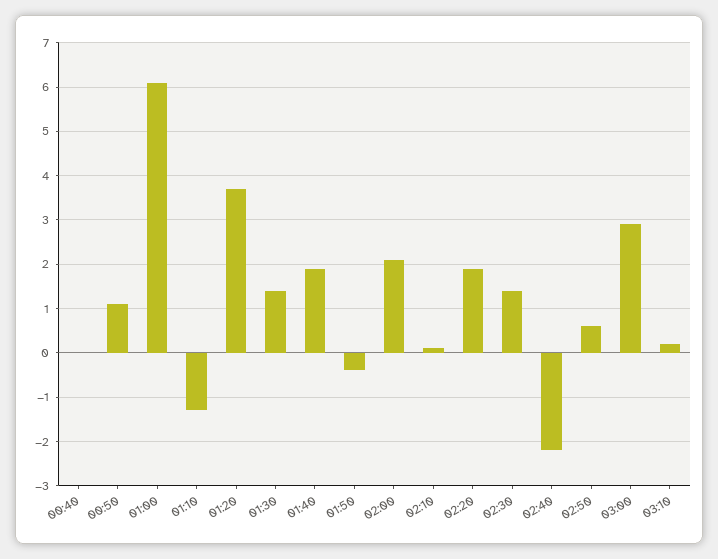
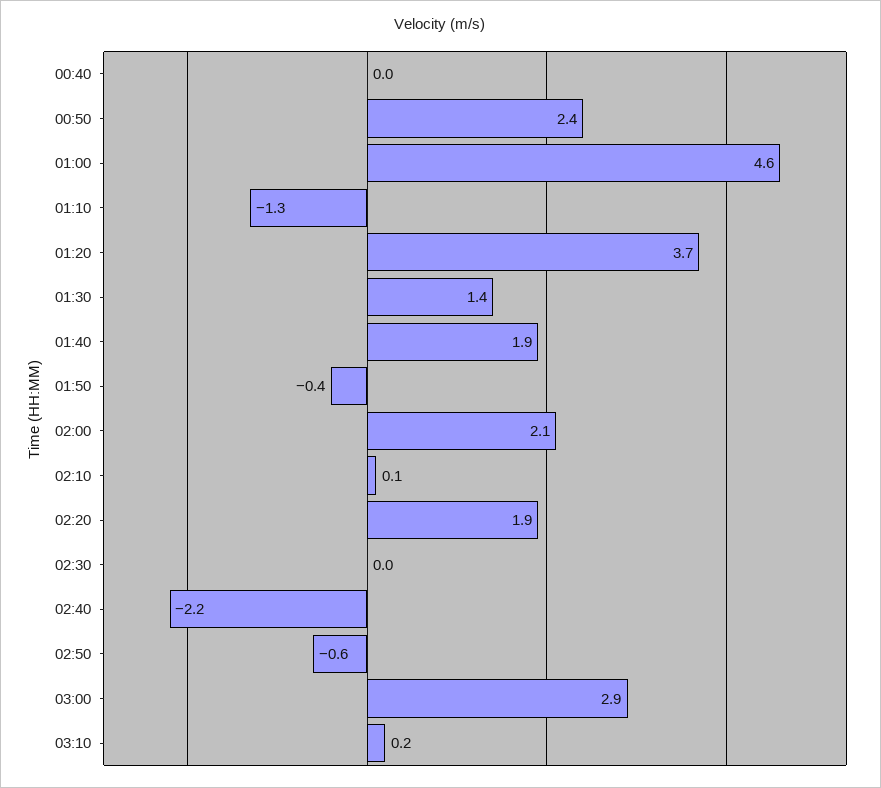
00:50: 1 -> 2.4
01:00: 6 -> 4.6
02:30: 1.5 -> 0
02:50: 0.5 -> -0.6

